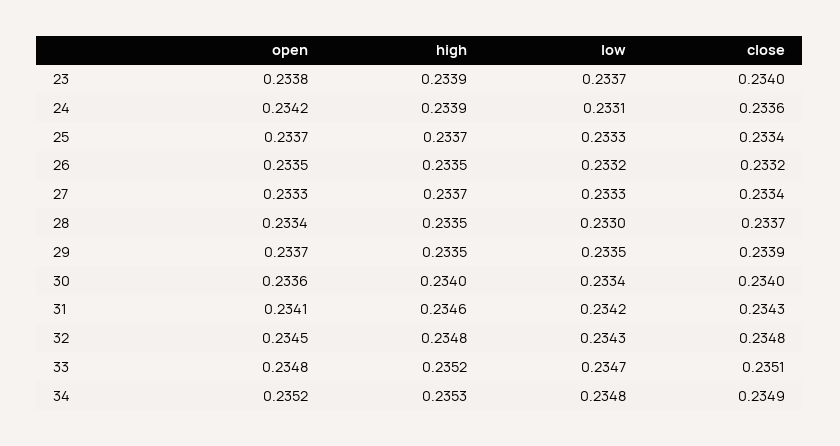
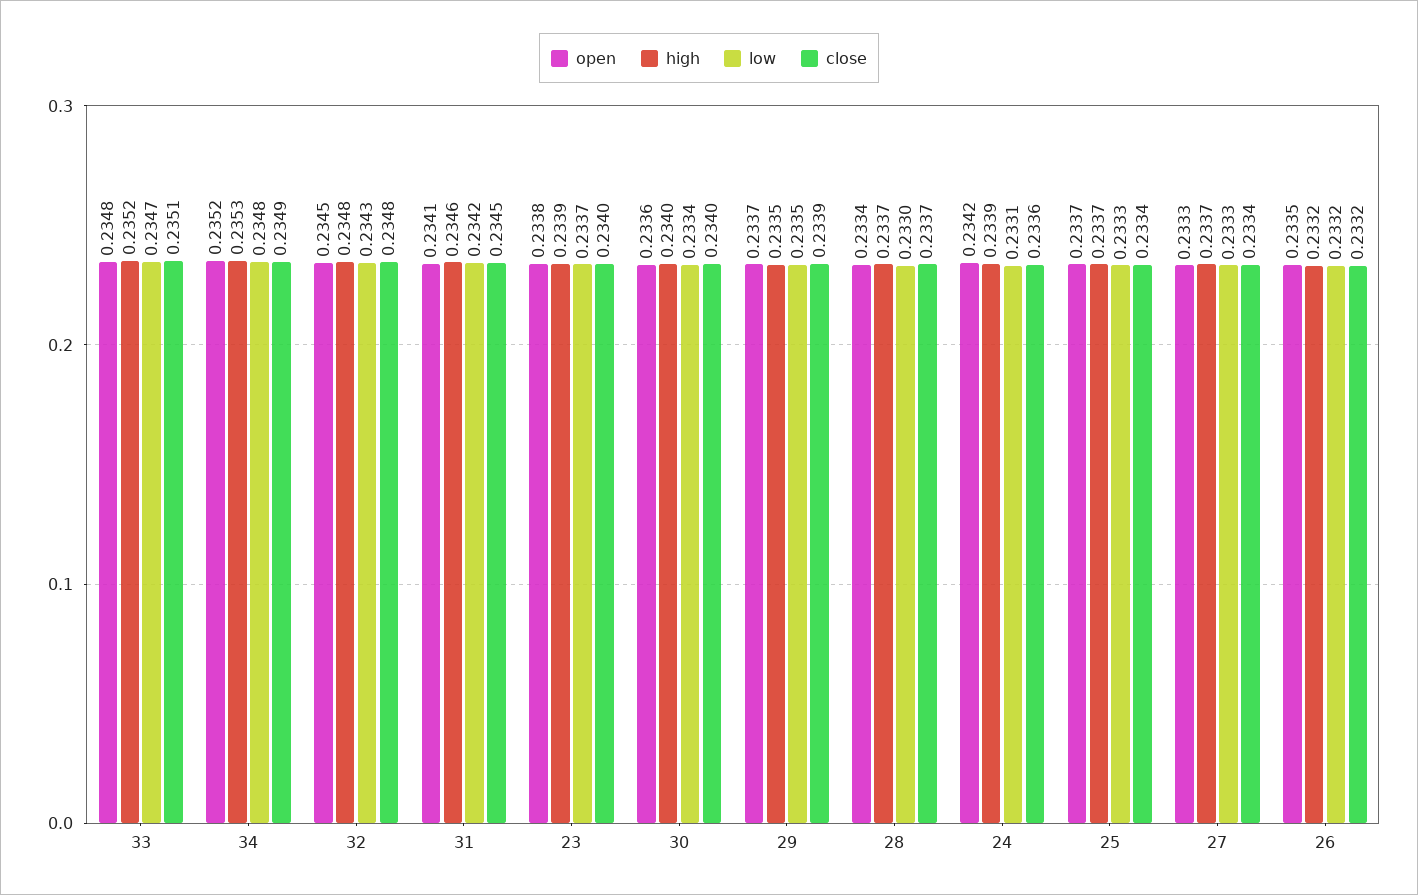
high, 26: 0.2335 -> 0.2332
high, 28: 0.2335 -> 0.2337
close, 31: 0.2343 -> 0.2345

